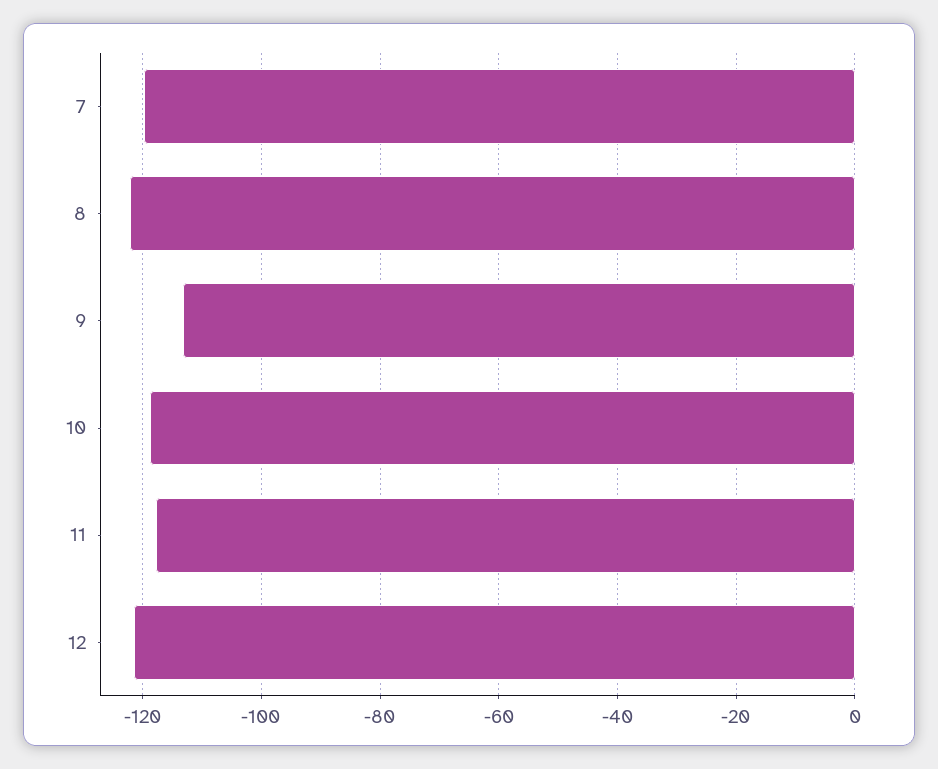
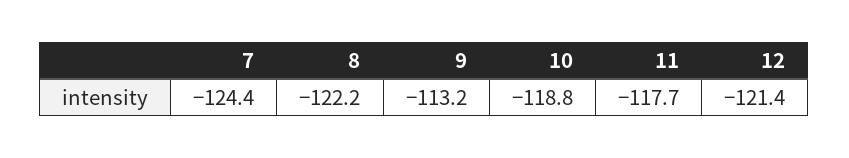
7: -120 -> -124.4

